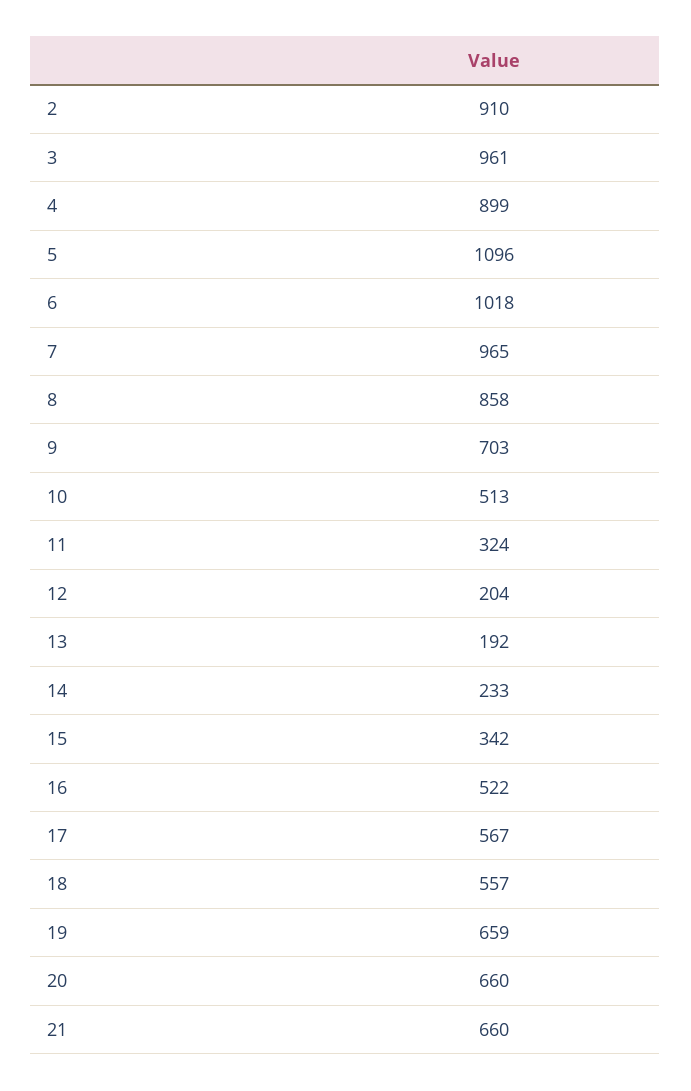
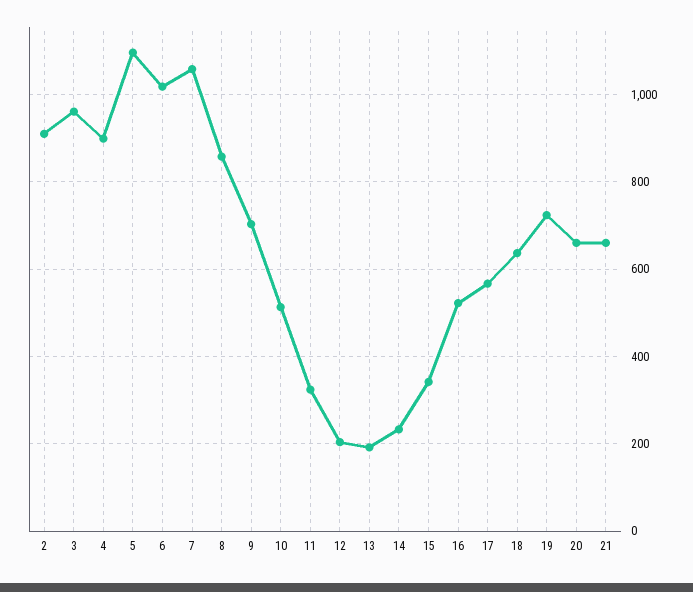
7: 965 -> 1060
18: 557 -> 640
19: 659 -> 720

